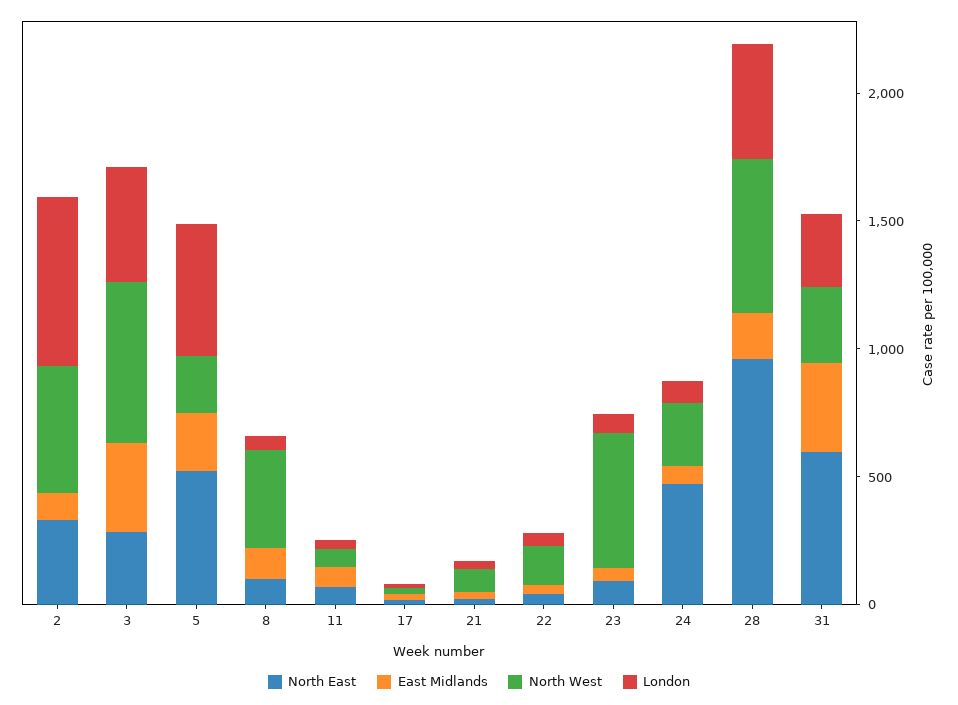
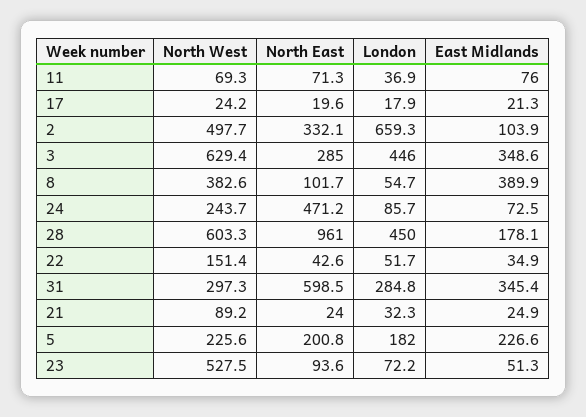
North East, 5: 500 -> 200.8
London, 5: 500 -> 182
East Midlands, 8: 100 -> 389.9

